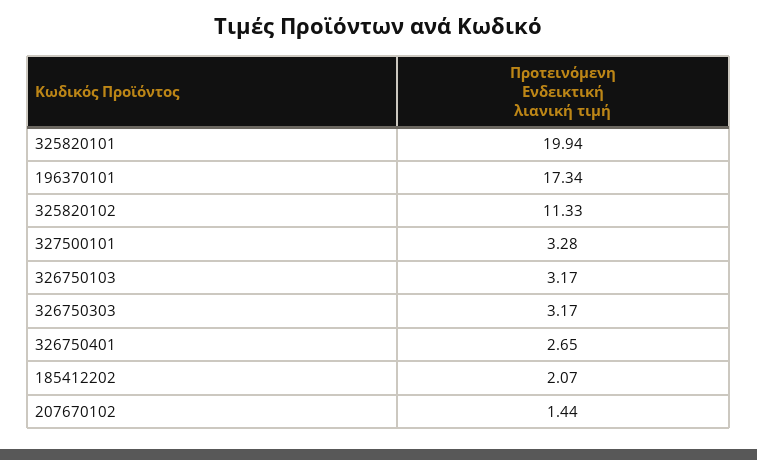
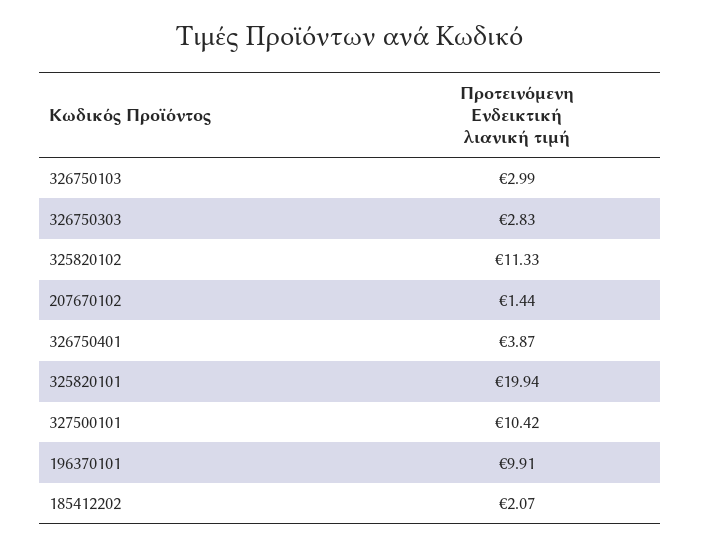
196370101: 17.34 -> 9.91
327500101: 3.28 -> 10.42
326750103: 3.17 -> 2.99
326750303: 3.17 -> 2.83
326750401: 2.65 -> 3.87

